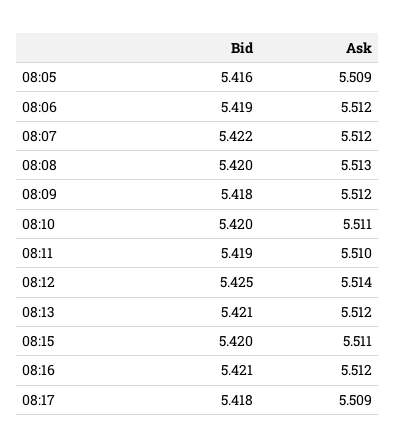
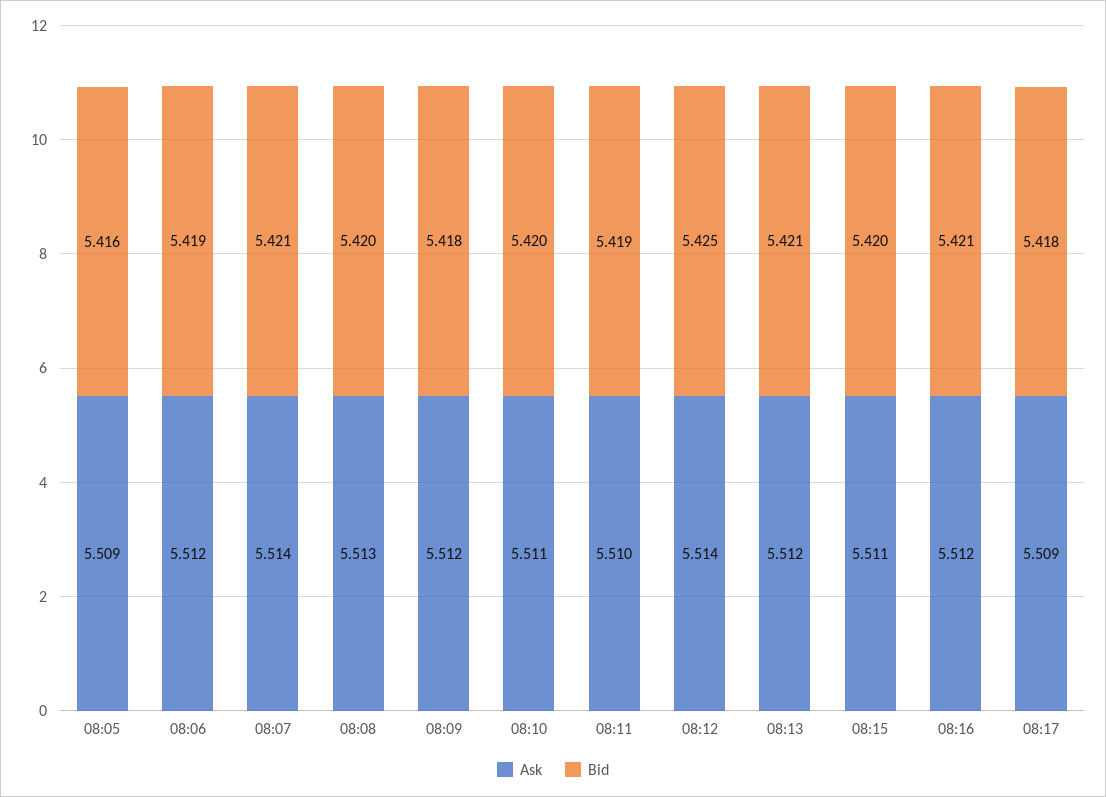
Bid, 08:07: 5.422 -> 5.421
Ask, 08:07: 5.512 -> 5.514

